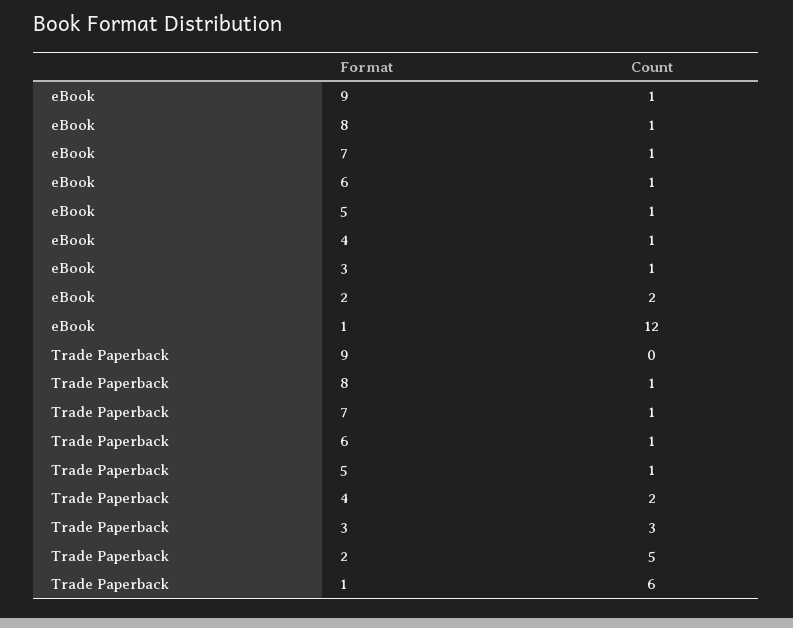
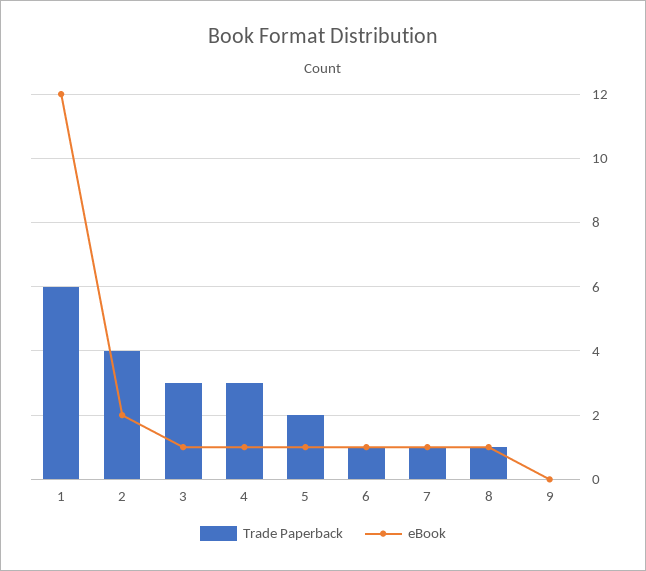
eBook, 9: 1 -> 0
Trade Paperback, 5: 1 -> 2
Trade Paperback, 4: 2 -> 3
Trade Paperback, 2: 5 -> 4

